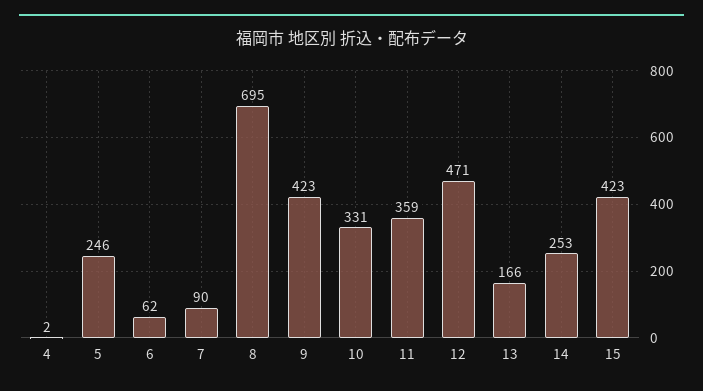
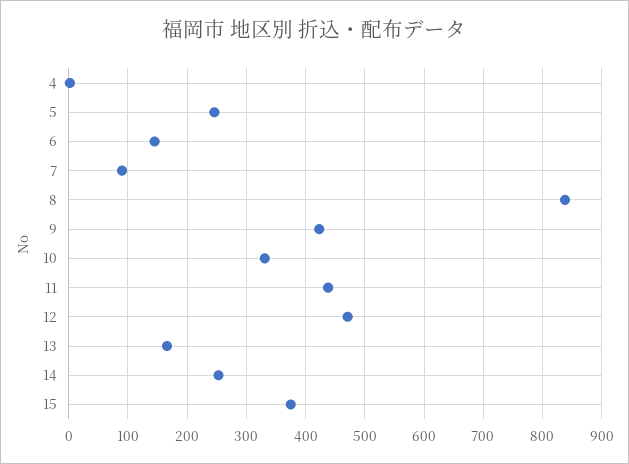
6: 62 -> 140
8: 695 -> 840
11: 359 -> 440
15: 423 -> 380

